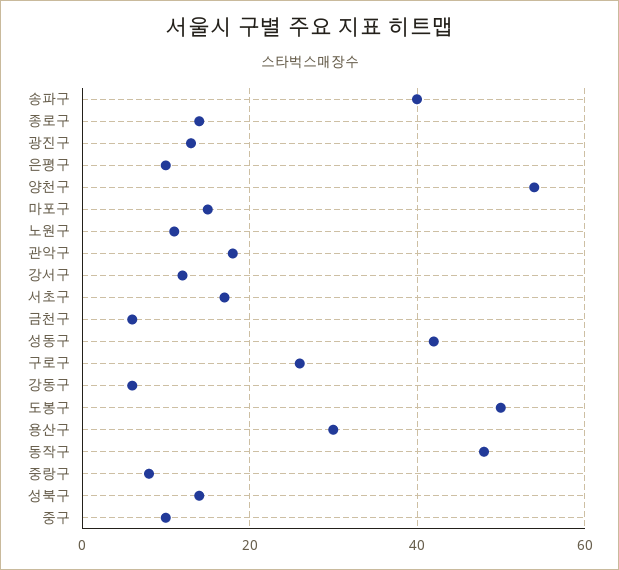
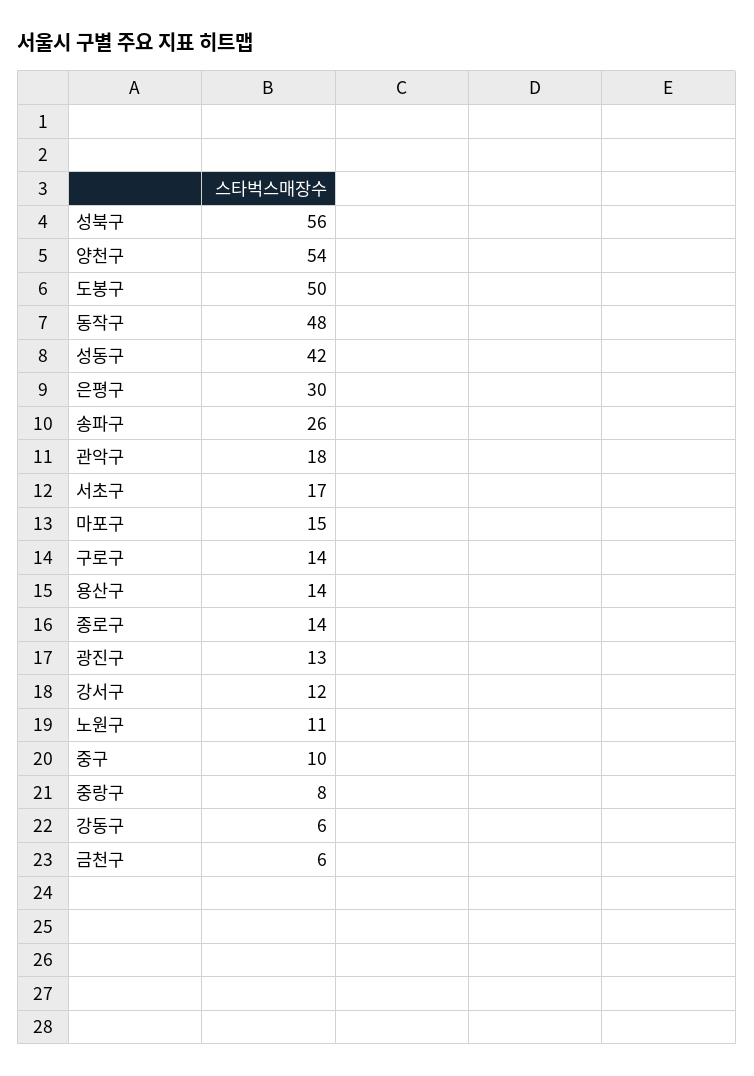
송파구: 40 -> 26
은평구: 10 -> 30
구로구: 25 -> 14
용산구: 30 -> 14
성북구: 15 -> 56

